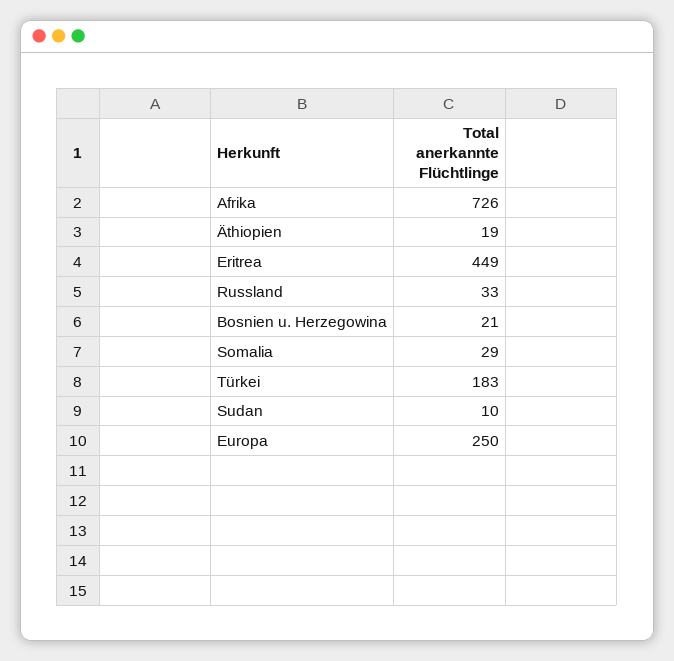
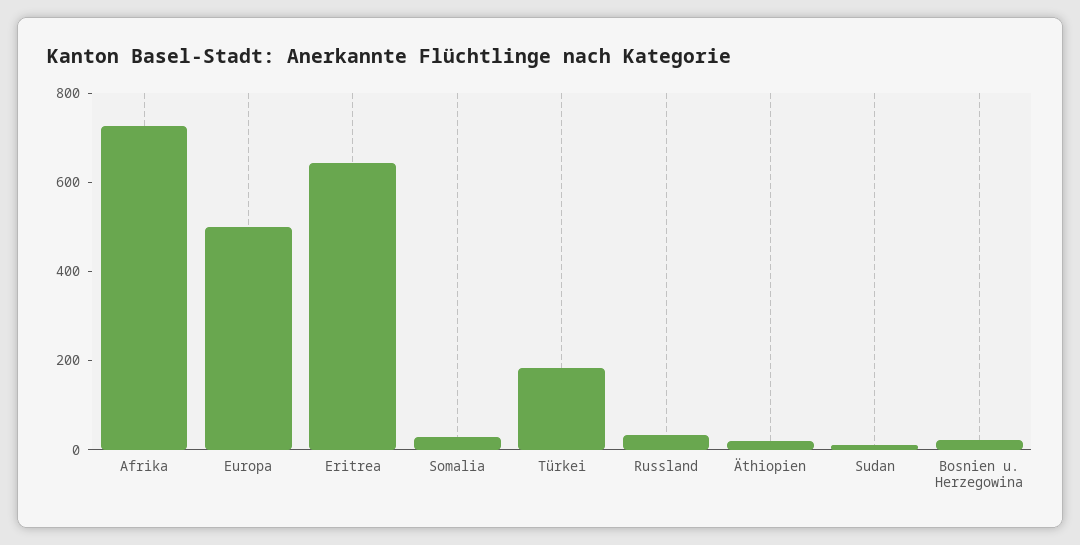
Eritrea: 449 -> 650
Europa: 250 -> 500

